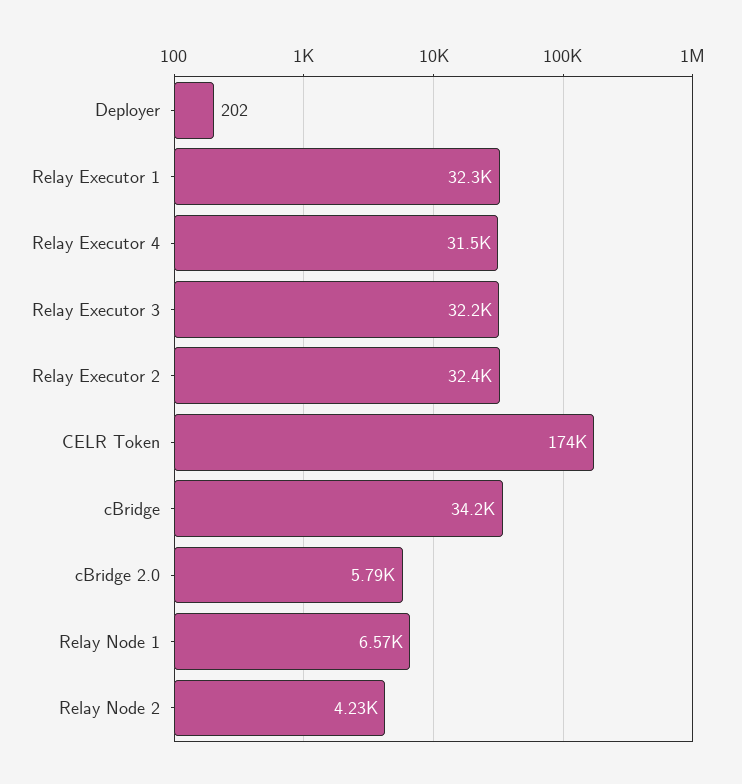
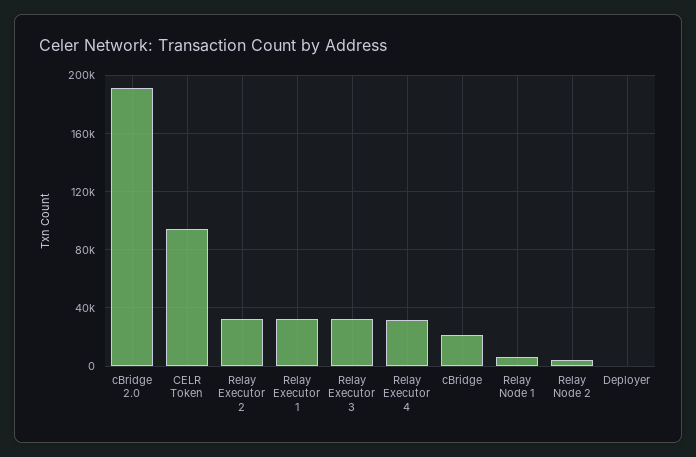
CELR Token: 174000 -> 95000
cBridge: 34200 -> 20000
cBridge 2.0: 5790 -> 190000

